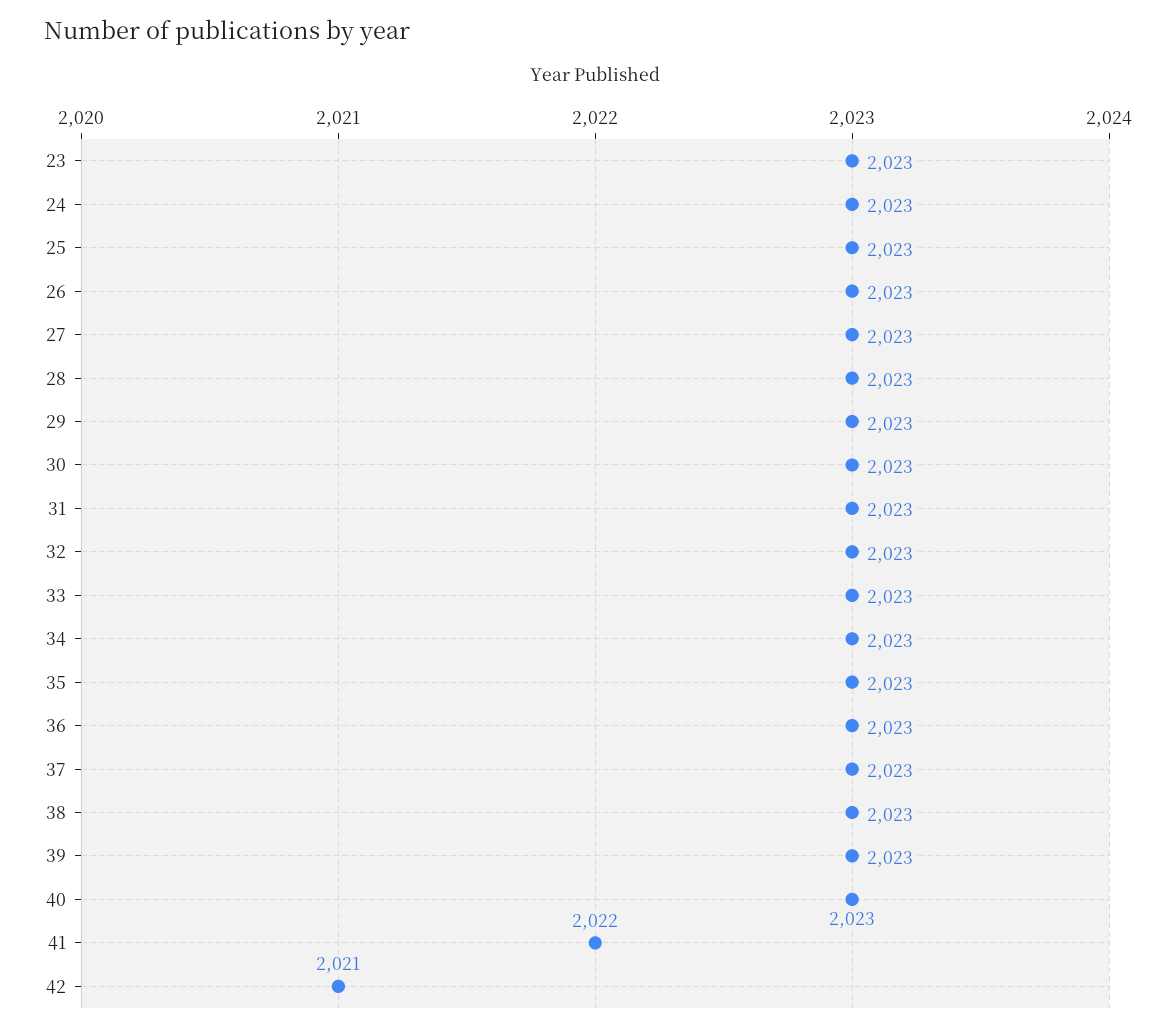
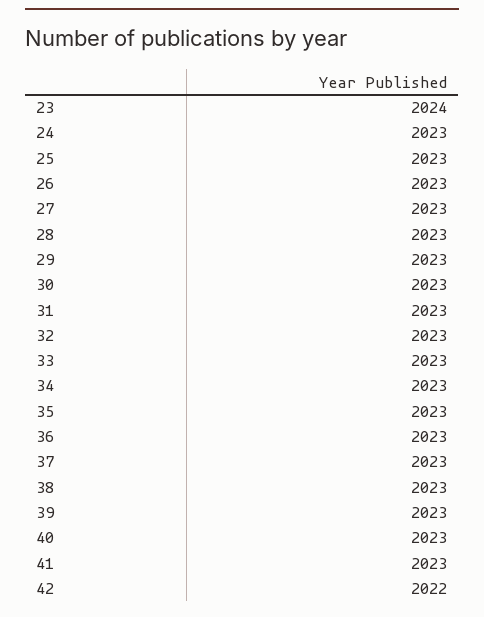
23: 2023 -> 2024
41: 2022 -> 2023
42: 2021 -> 2022

